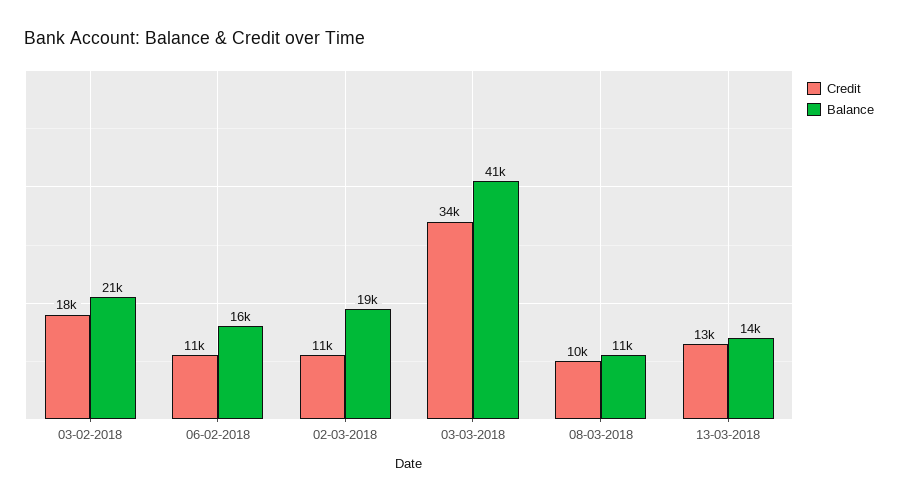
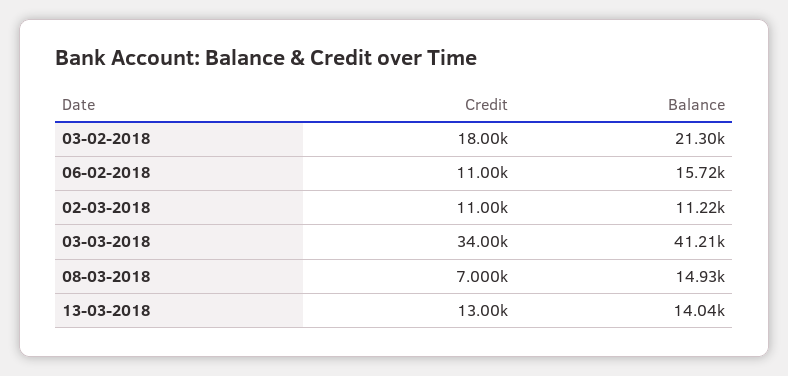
Balance, 02-03-2018: 19000 -> 11220
Credit, 08-03-2018: 10000 -> 7000
Balance, 08-03-2018: 11000 -> 14930

